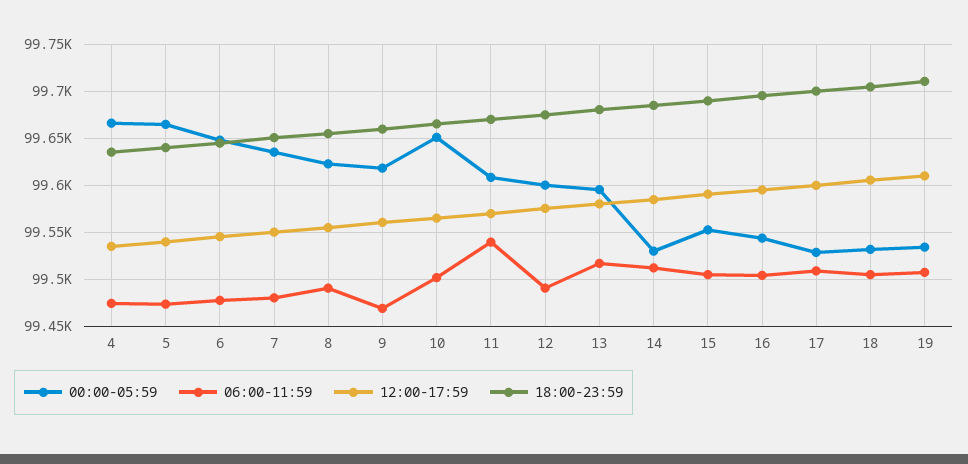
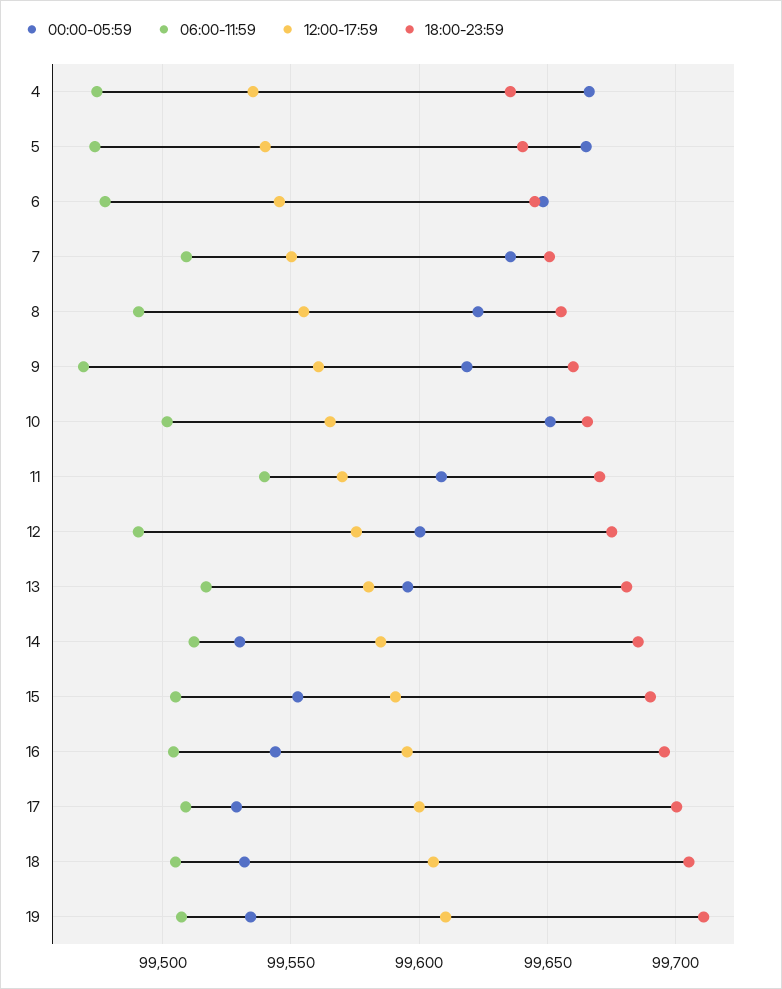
06:00-11:59, 7: 99480 -> 99510

